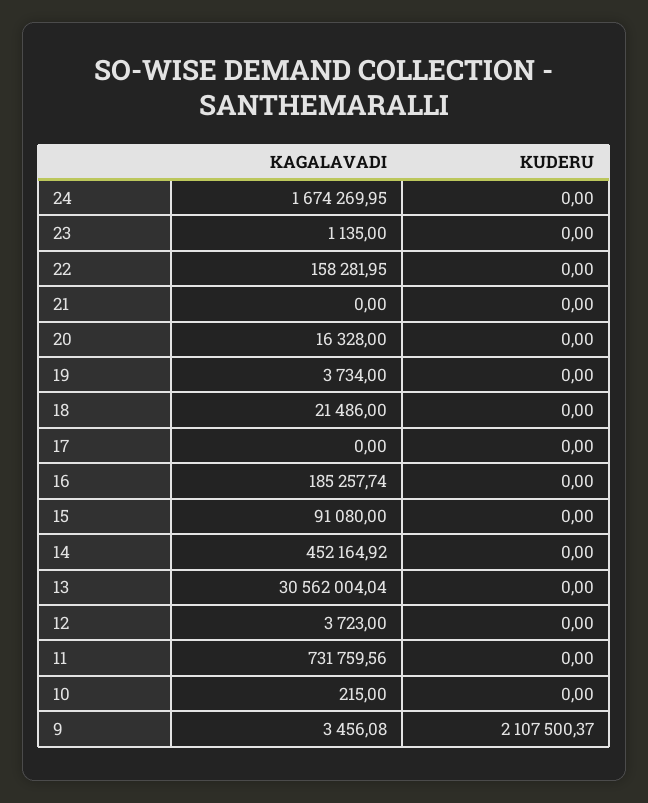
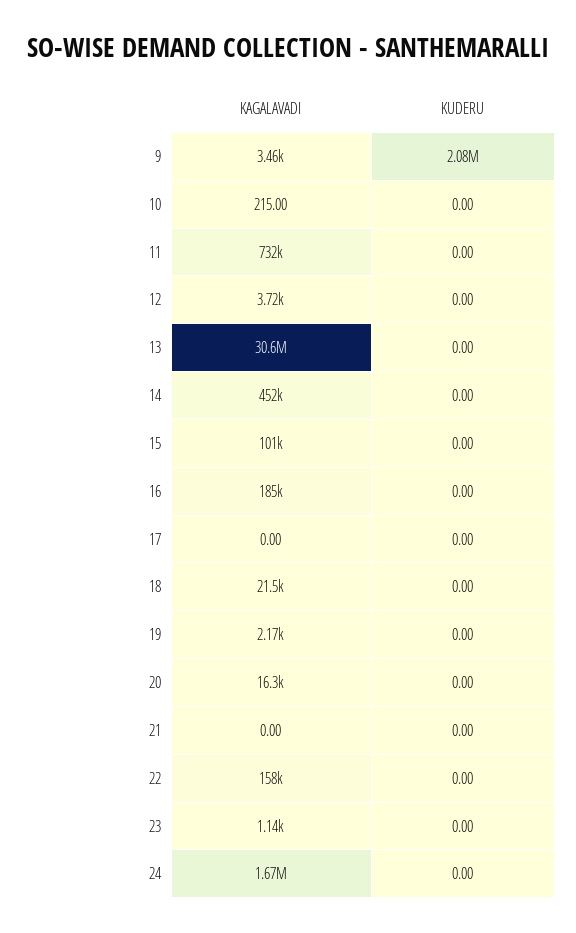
KAGALAVADI, 19: 3734 -> 2170
KAGALAVADI, 15: 91080 -> 101000
KUDERU, 9: 2107500.37 -> 2080000

